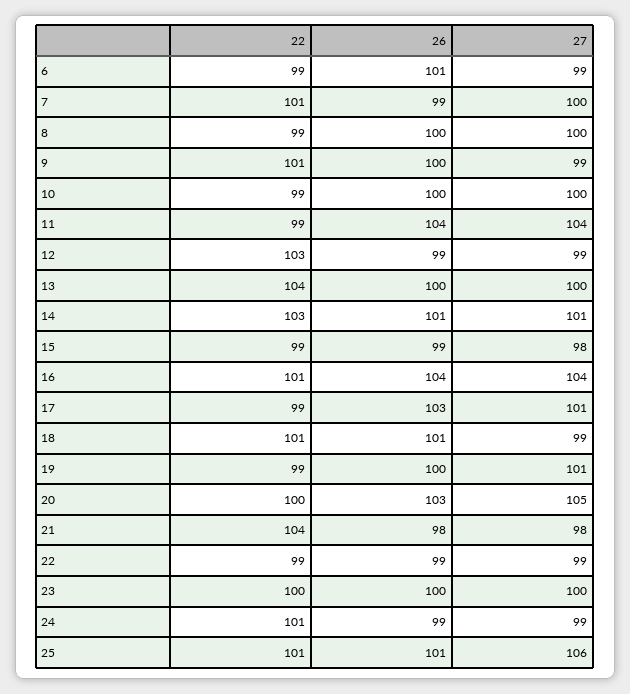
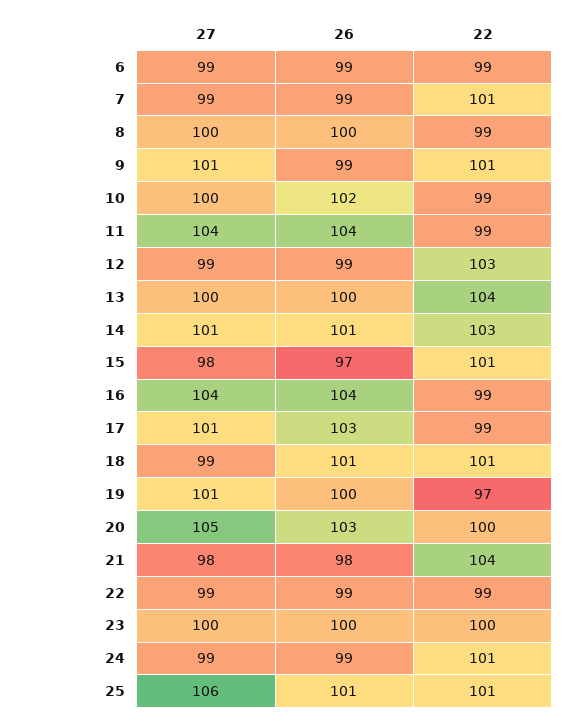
26, 6: 101 -> 99
27, 7: 100 -> 99
26, 9: 100 -> 99
27, 9: 99 -> 101
26, 10: 100 -> 102
22, 15: 99 -> 101
26, 15: 99 -> 97
22, 16: 101 -> 99
22, 19: 99 -> 97

